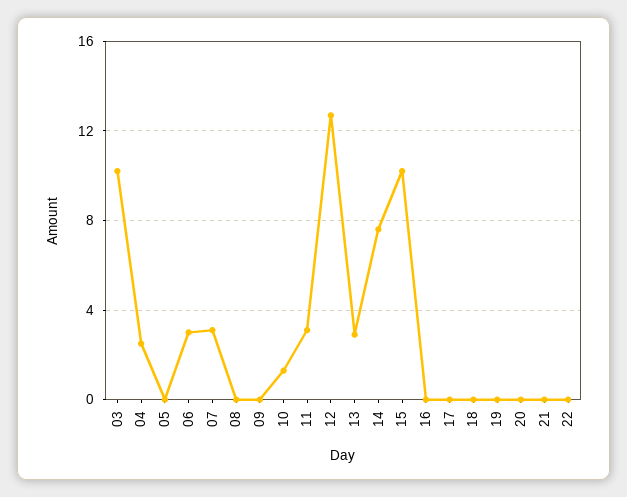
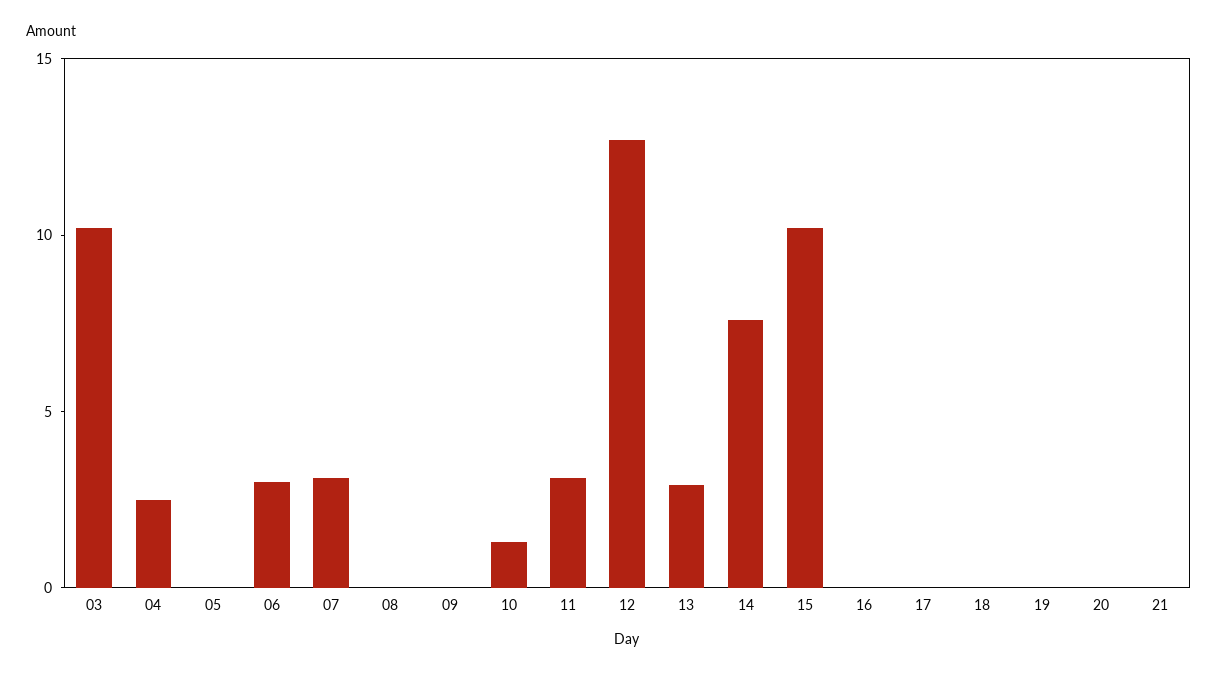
22: 0 -> none

